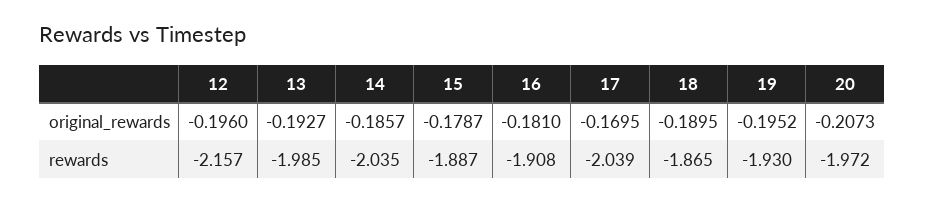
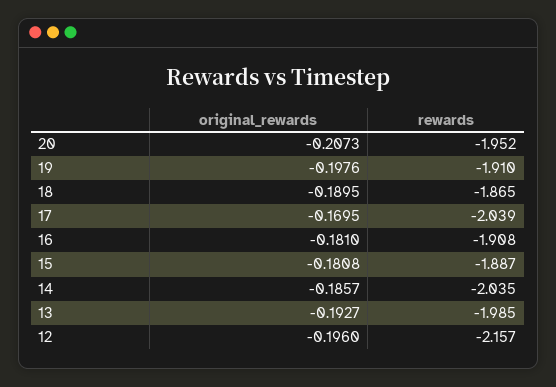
15, original_rewards: -0.1787 -> -0.1808
19, original_rewards: -0.1952 -> -0.1976
19, rewards: -1.93 -> -1.91
20, rewards: -1.972 -> -1.952

